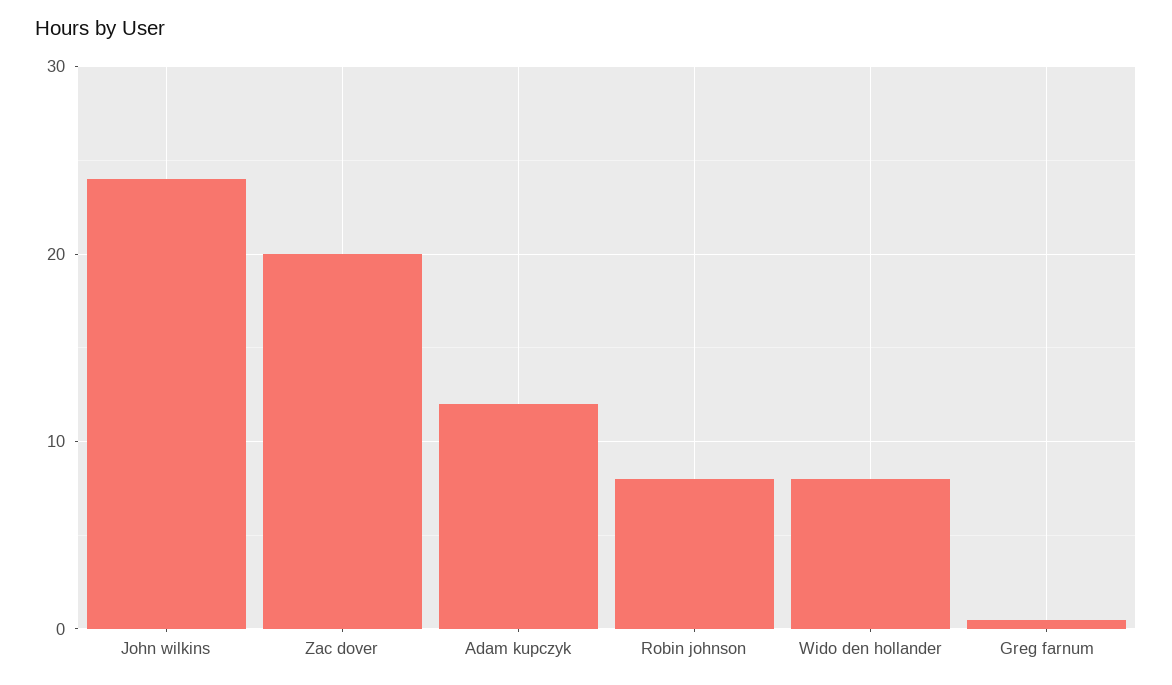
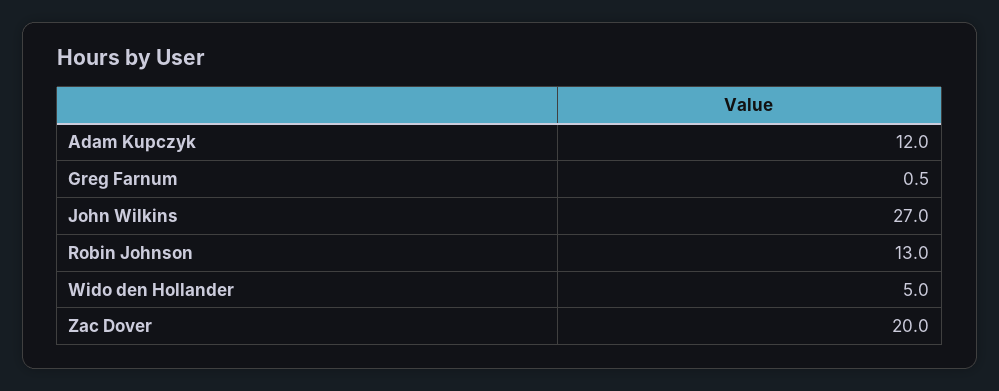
John wilkins: 24 -> 27
Robin johnson: 8 -> 13
Wido den hollander: 8 -> 5

